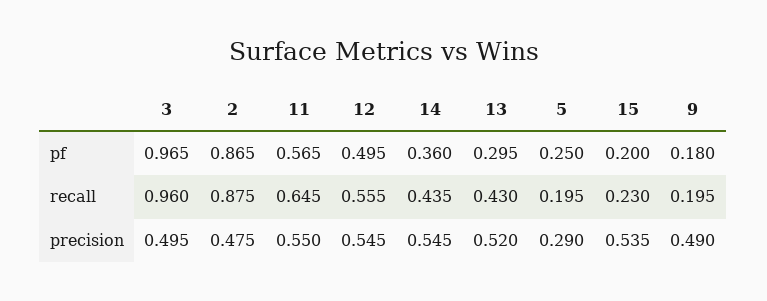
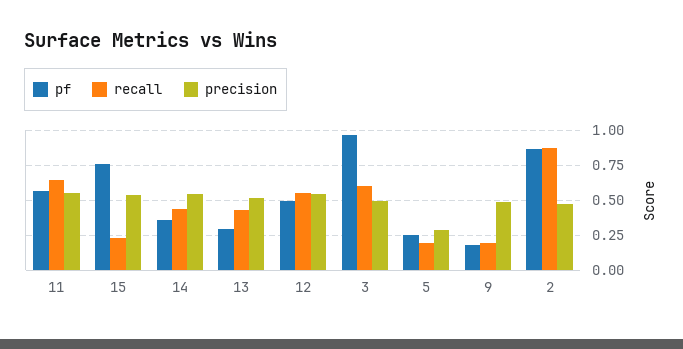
pf, 15: 0.2 -> 0.75
recall, 3: 0.96 -> 0.6

